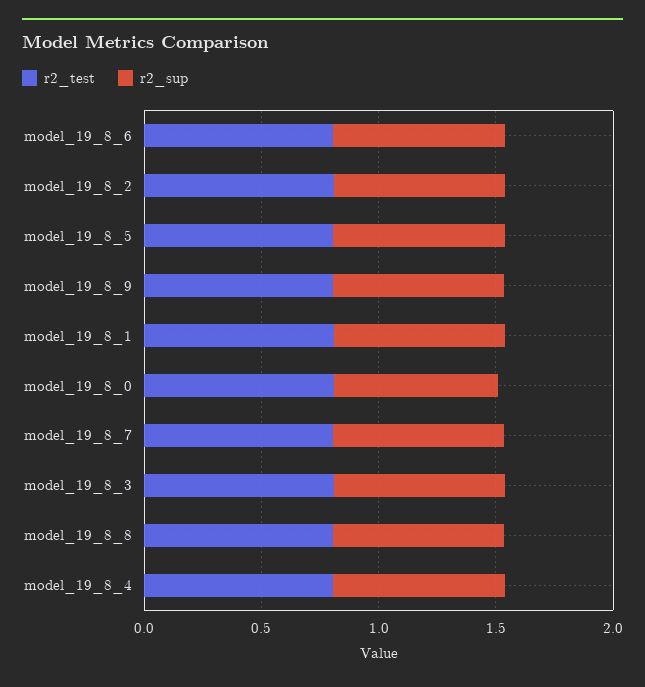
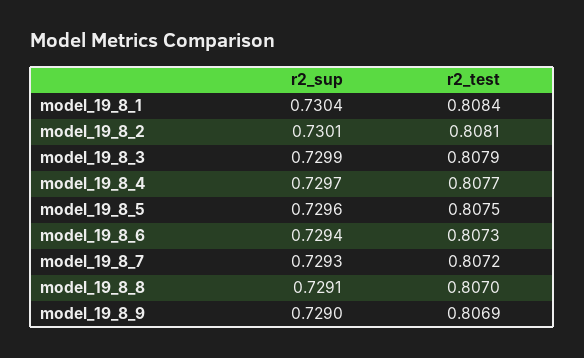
r2_test, model_19_8_0: 0.8 -> none
r2_sup, model_19_8_0: 0.7 -> none

